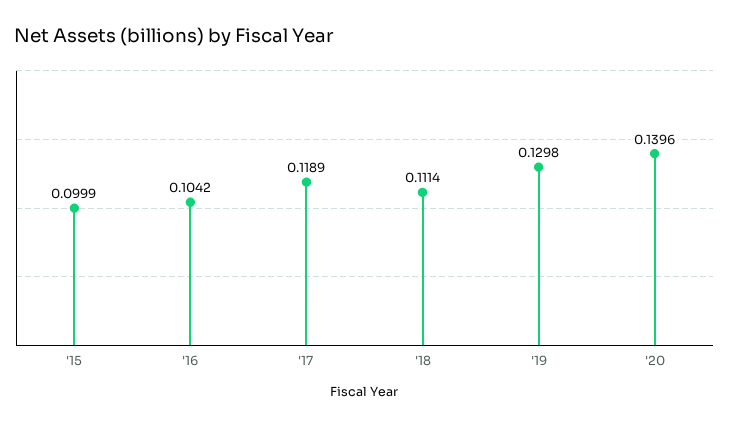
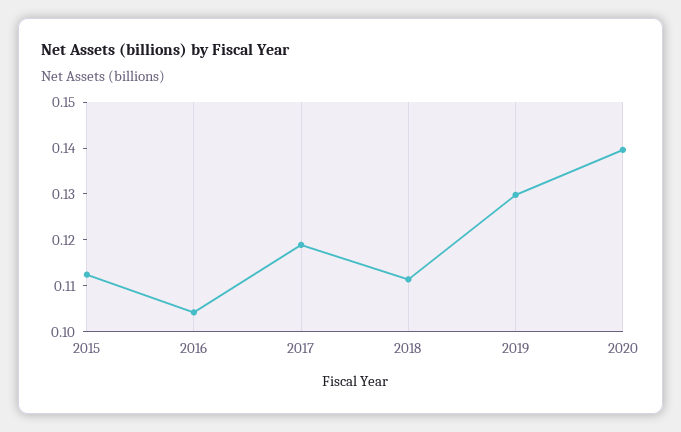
'15: 0.0999 -> 0.112

